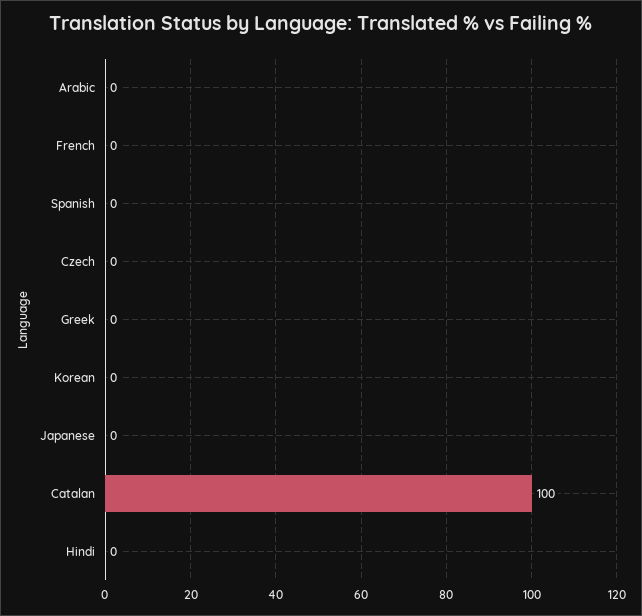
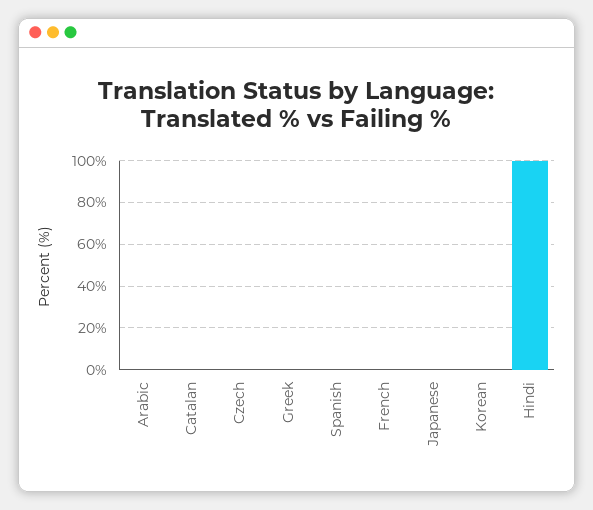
Catalan: 100 -> 0
Hindi: 0 -> 100

